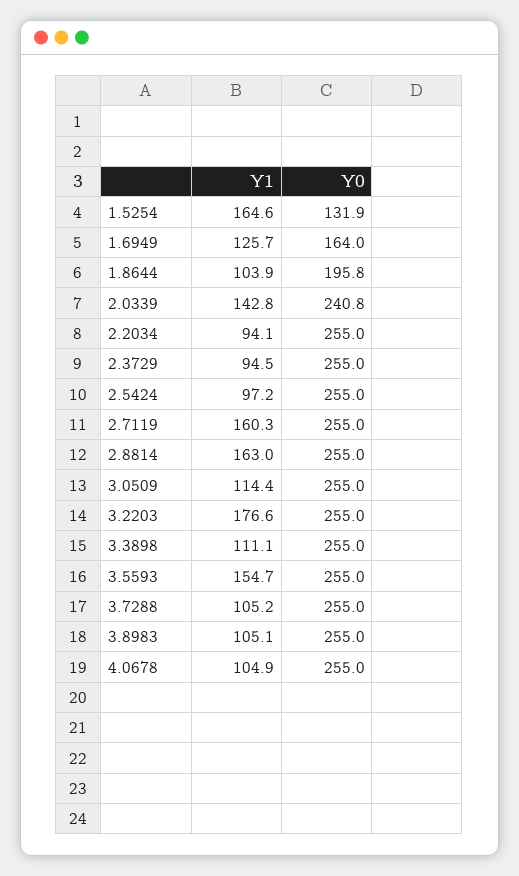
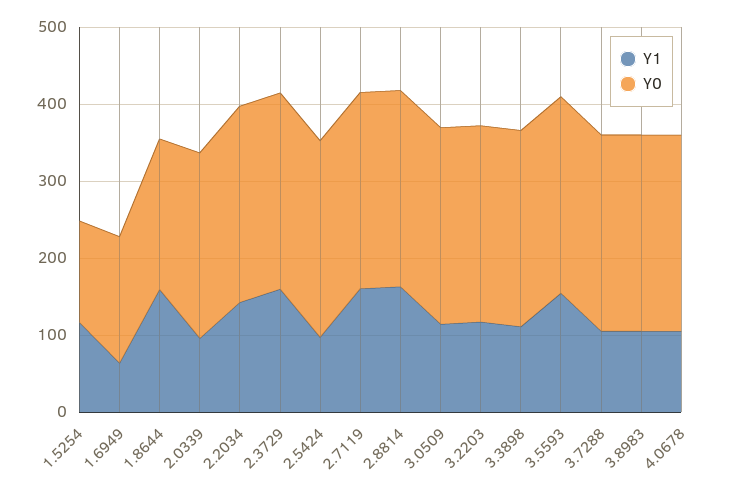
Y1, 1.5254: 164.6 -> 120
Y1, 1.6949: 125.7 -> 60
Y1, 1.8644: 103.9 -> 160
Y1, 2.0339: 142.8 -> 100
Y1, 2.2034: 94.1 -> 140
Y1, 2.3729: 94.5 -> 160
Y1, 3.2203: 176.6 -> 120

